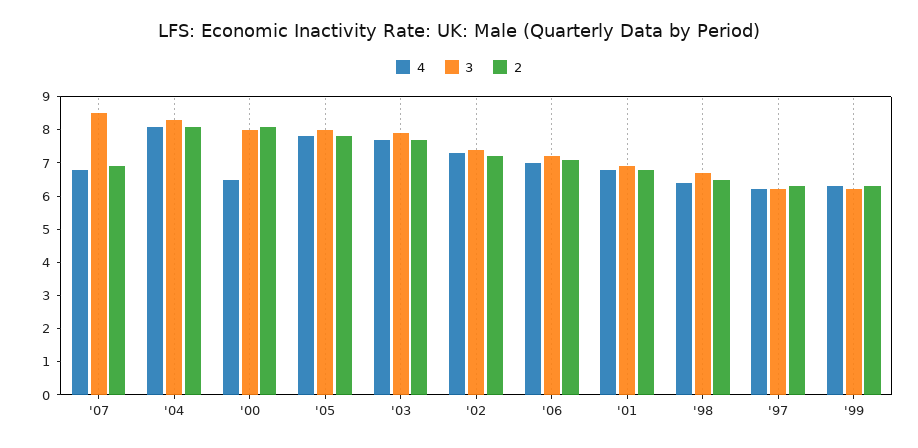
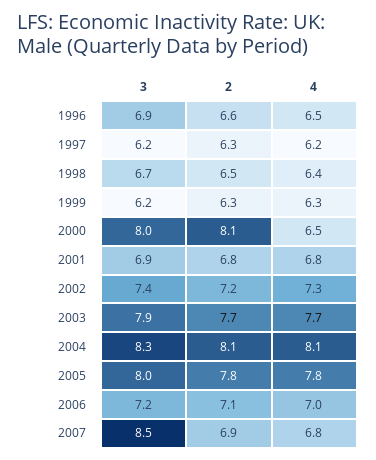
3, 1996: none -> 6.9
2, 1996: none -> 6.6
4, 1996: none -> 6.5

